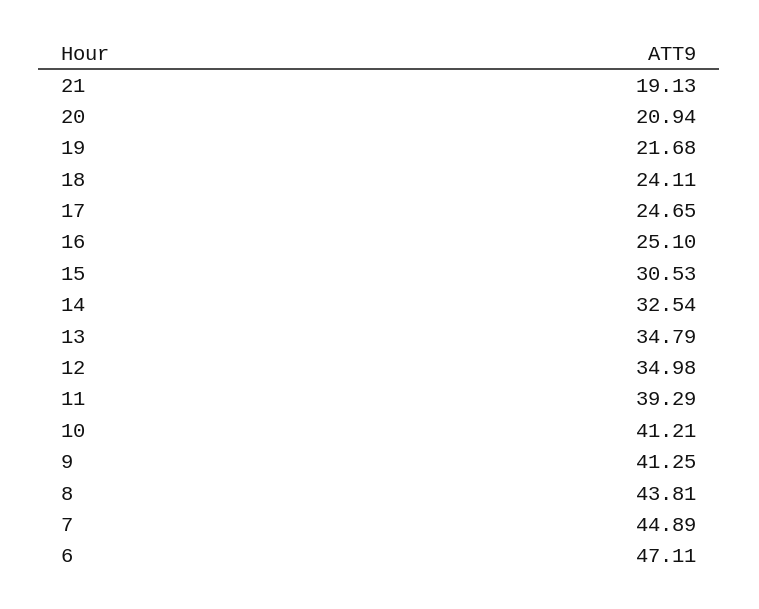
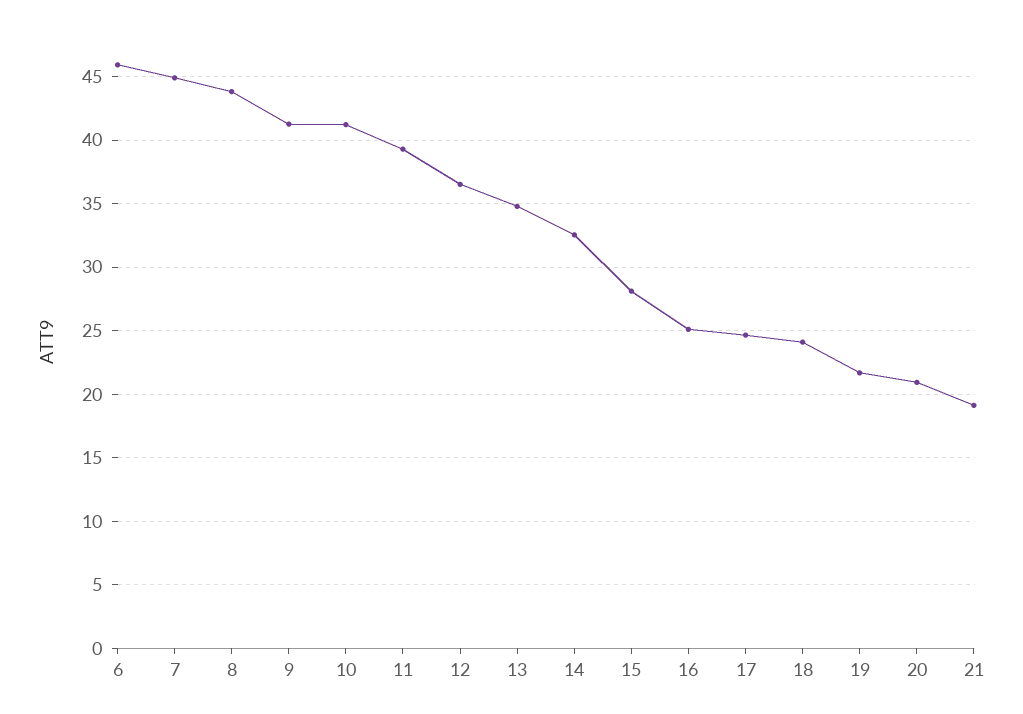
15: 30.53 -> 28
12: 34.98 -> 36.5
6: 47.11 -> 46

